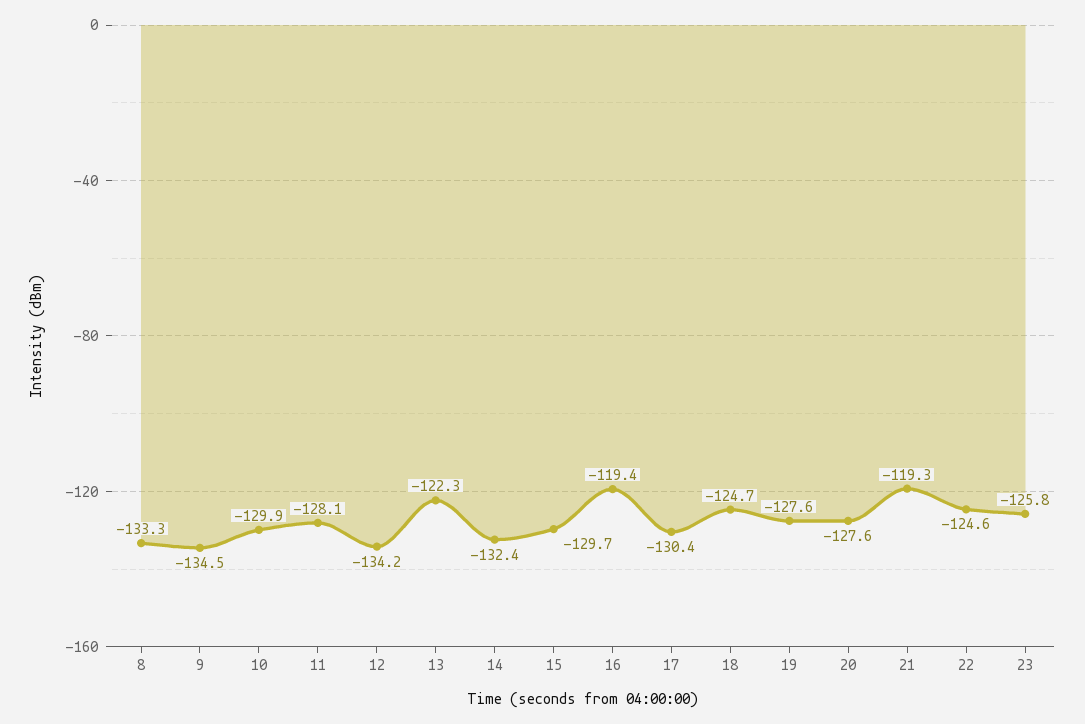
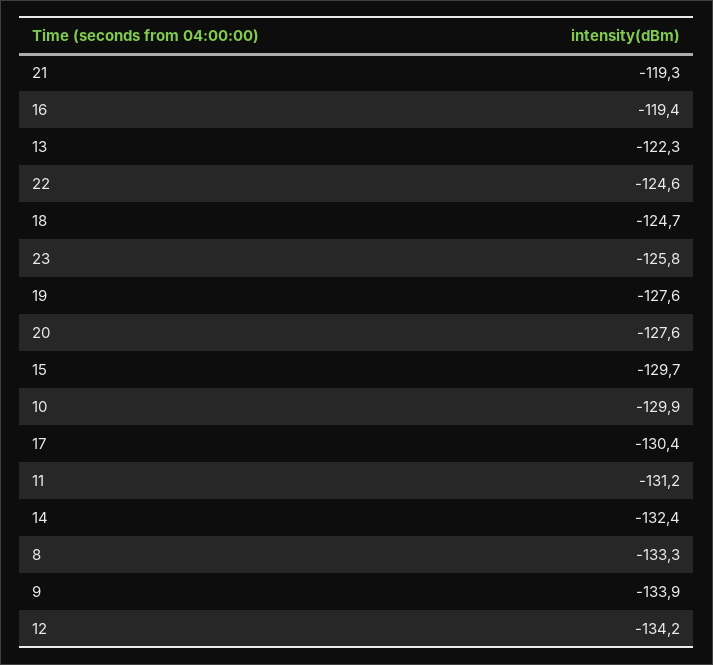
9: -134.5 -> -133.9
11: -128.1 -> -131.2

